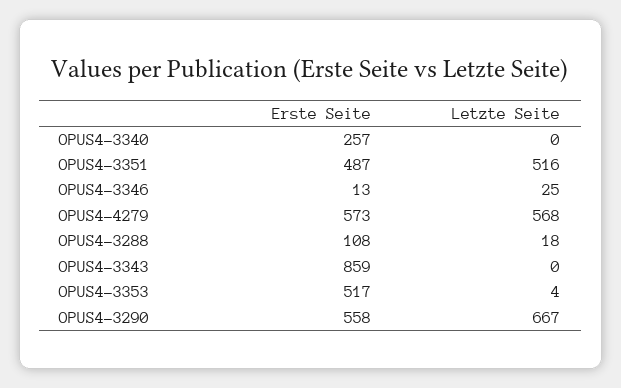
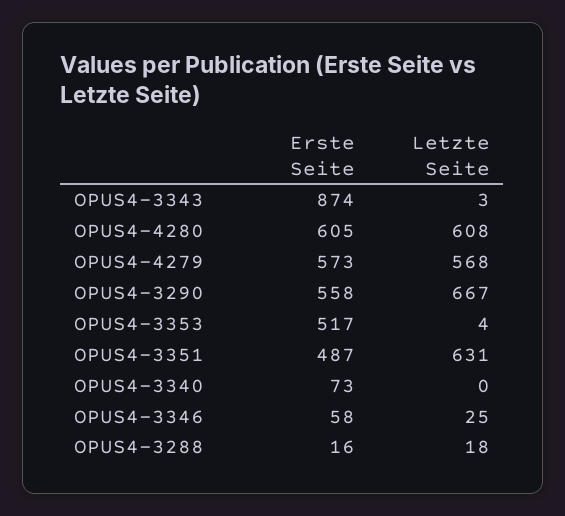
Erste Seite, OPUS4-3340: 257 -> 73
Letzte Seite, OPUS4-3351: 516 -> 631
Erste Seite, OPUS4-3346: 13 -> 58
Erste Seite, OPUS4-3288: 108 -> 16
Erste Seite, OPUS4-3343: 859 -> 874
Letzte Seite, OPUS4-3343: 0 -> 3
Erste Seite, OPUS4-4280: none -> 605
Letzte Seite, OPUS4-4280: none -> 608

